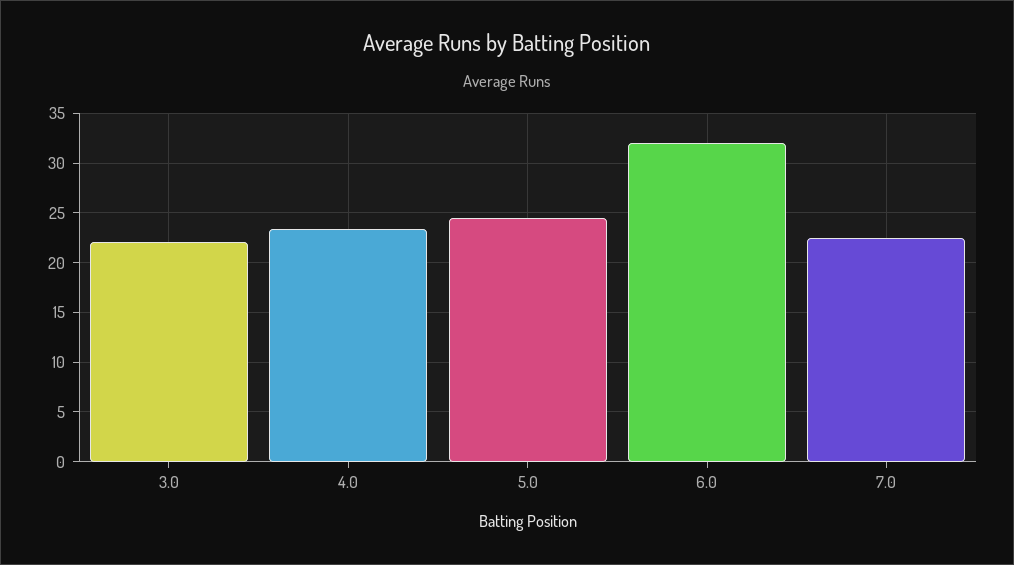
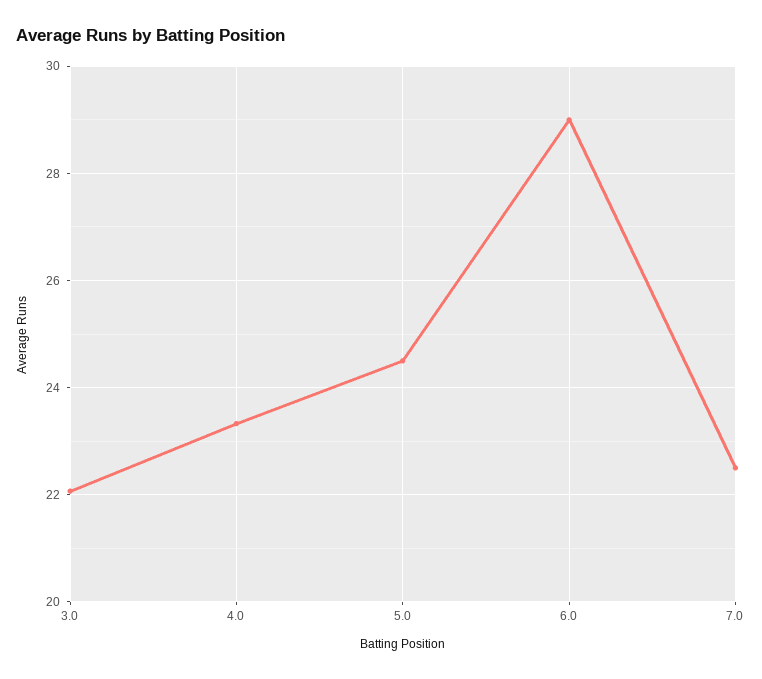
6.0: 32 -> 29

